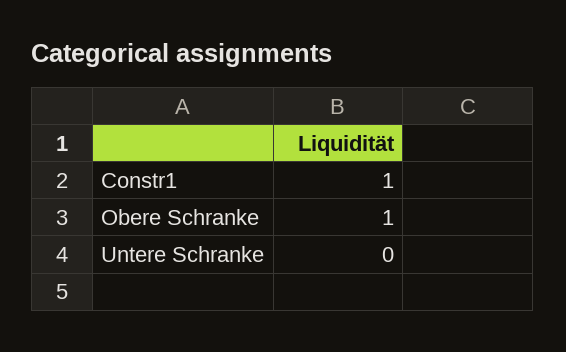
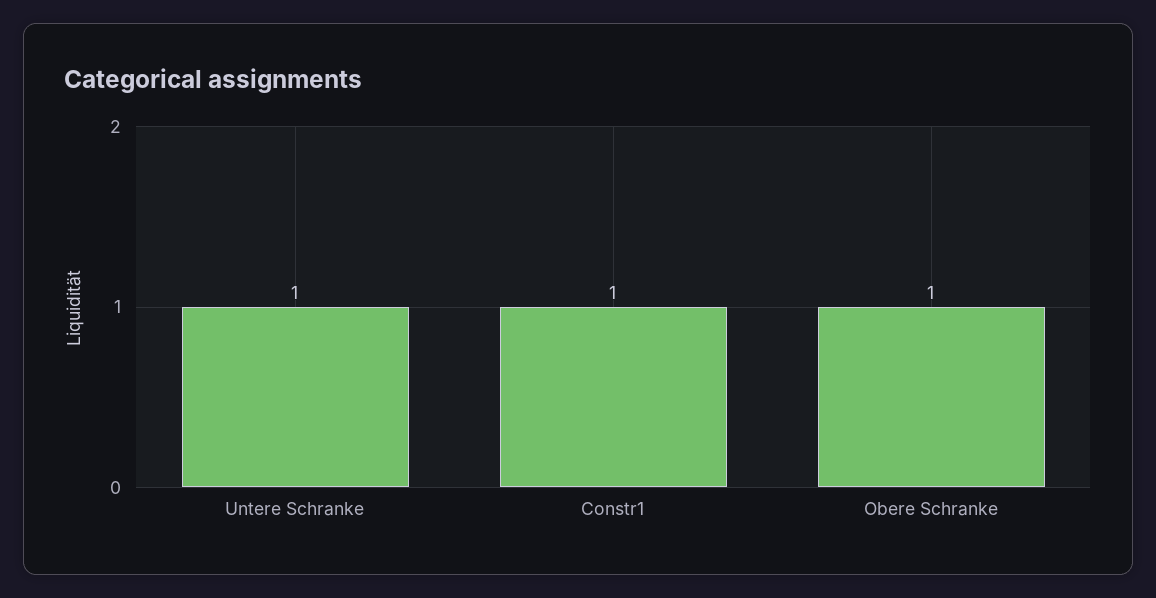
Untere Schranke: 0 -> 1

